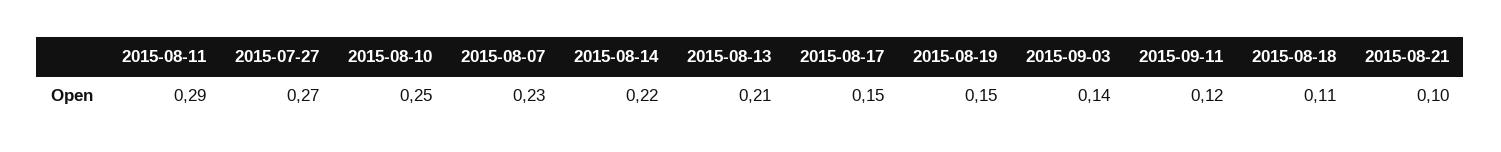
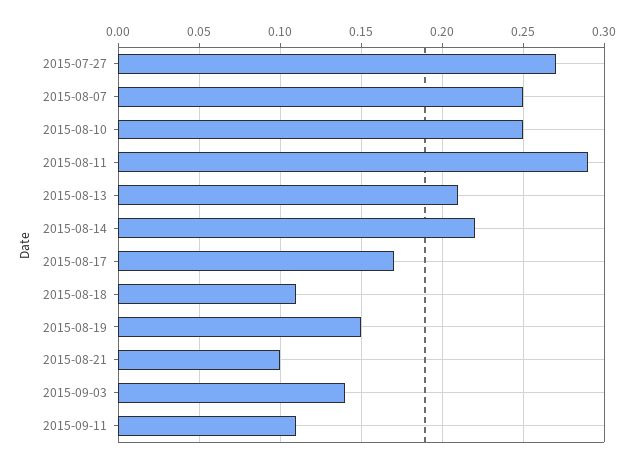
2015-08-07: 0.23 -> 0.25
2015-08-17: 0.15 -> 0.17
2015-09-11: 0.12 -> 0.11

